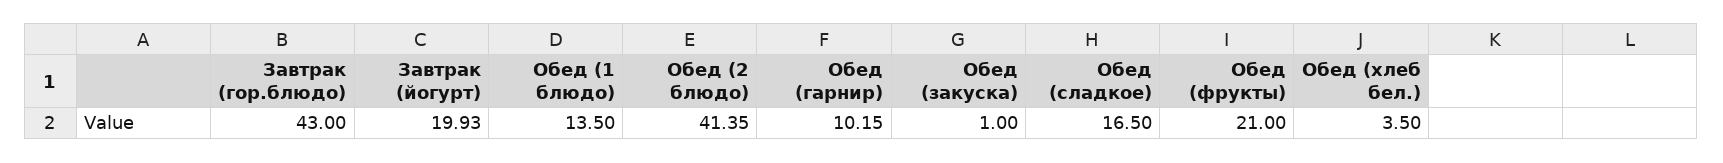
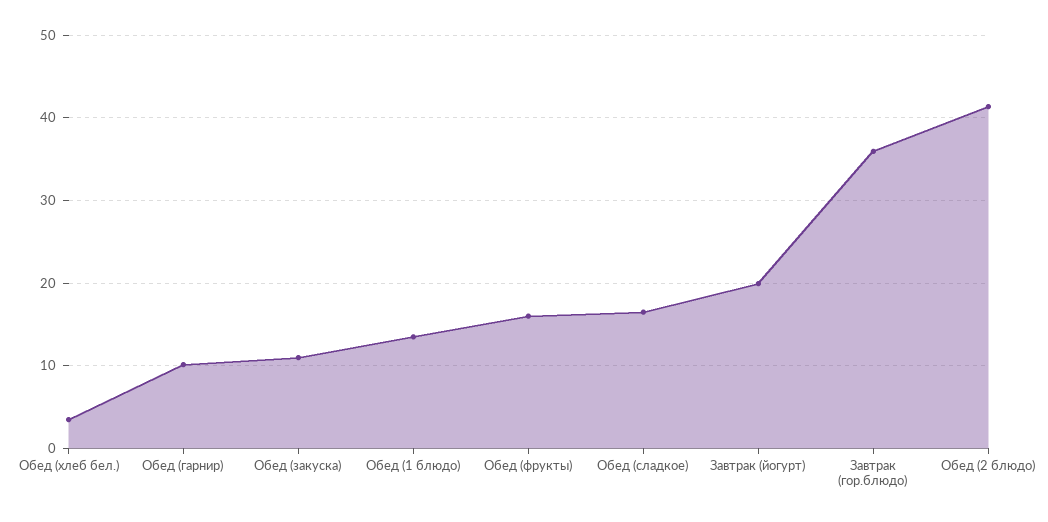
Завтрак (гор.блюдо): 43 -> 36
Обед (закуска): 1 -> 11
Обед (фрукты): 21 -> 16

